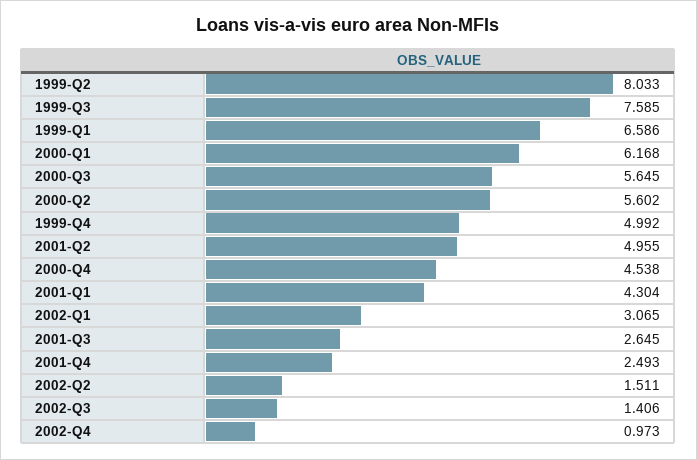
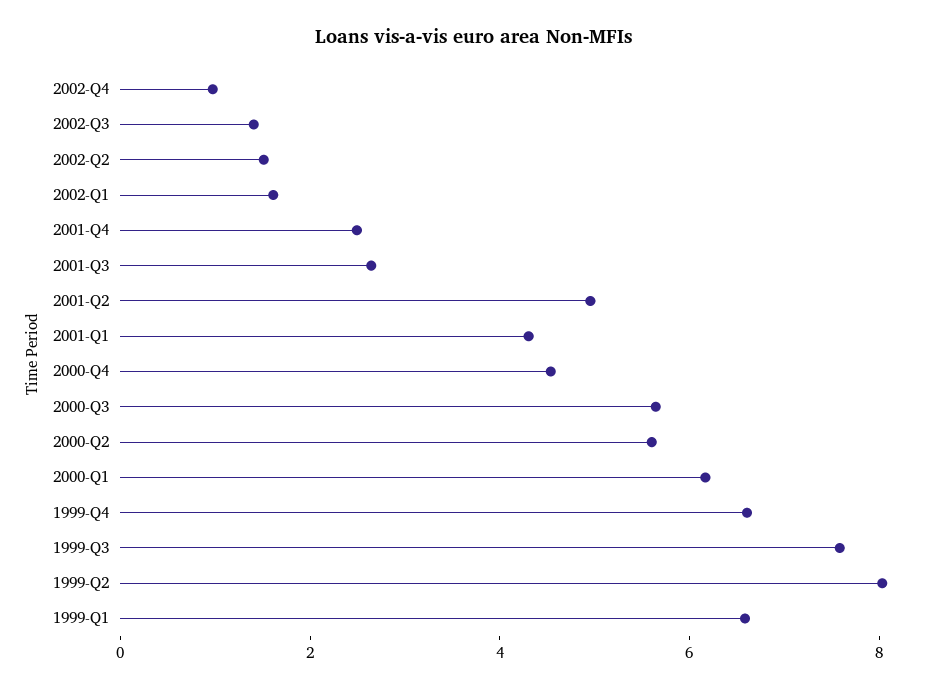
1999-Q4: 4.992 -> 6.5
2002-Q1: 3.065 -> 1.5

